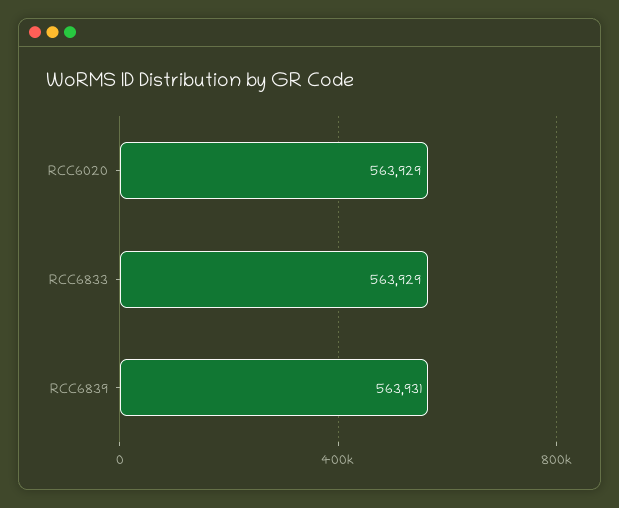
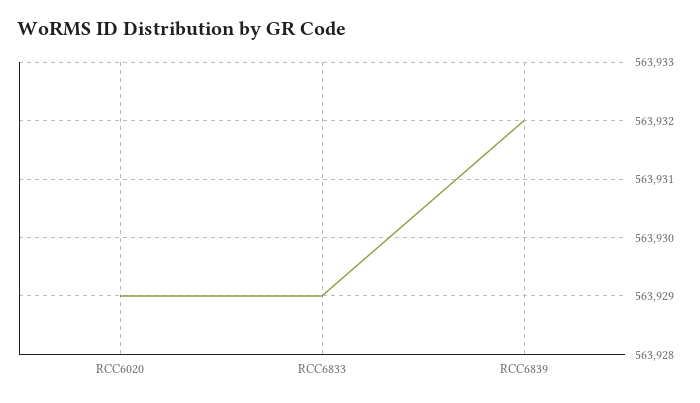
RCC6839: 563931 -> 563932

